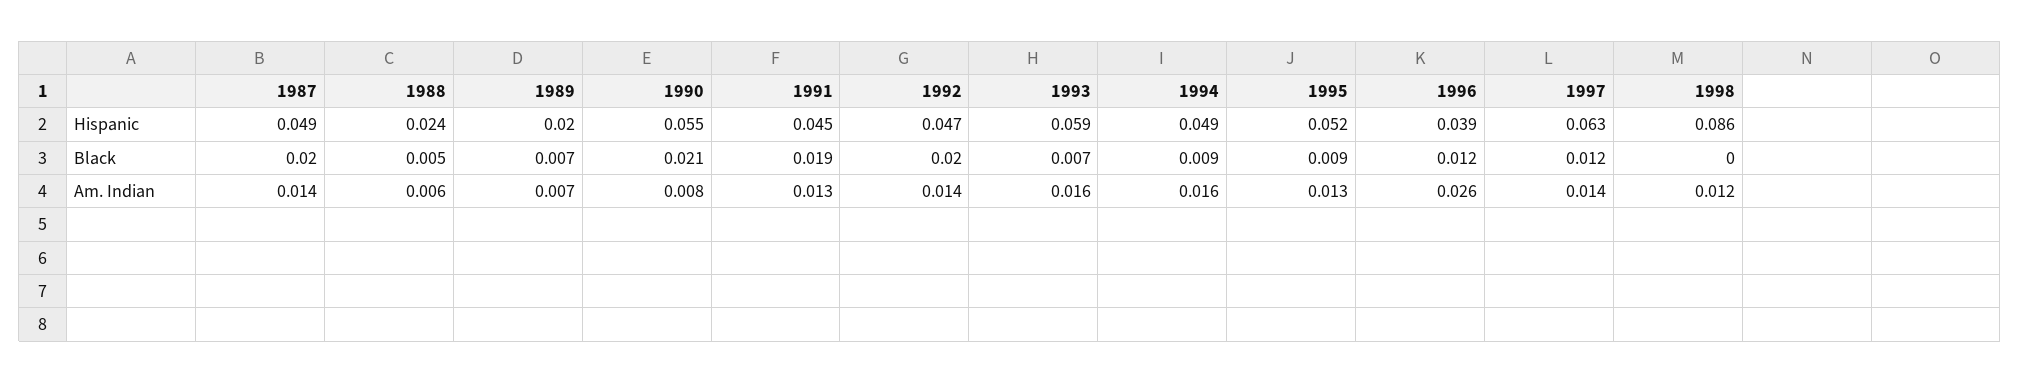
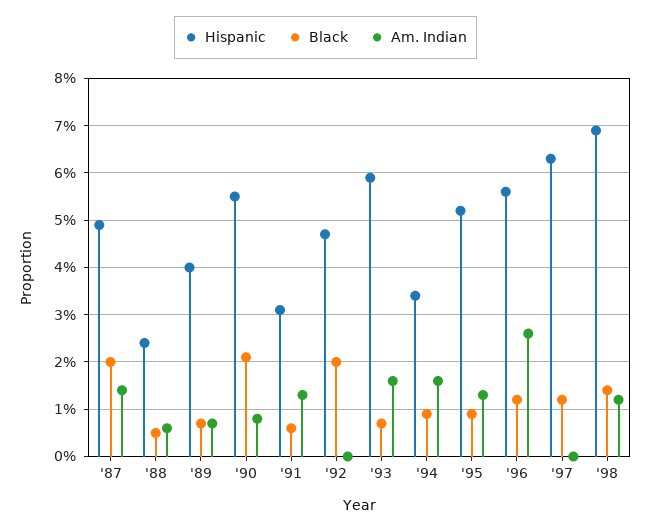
Hispanic, 1989: 0.02 -> 0.04
Hispanic, 1991: 0.045 -> 0.03
Hispanic, 1994: 0.049 -> 0.035
Hispanic, 1996: 0.039 -> 0.055
Hispanic, 1998: 0.086 -> 0.07
Black, 1991: 0.019 -> 0.005
Black, 1998: 0 -> 0.015
Am. Indian, 1992: 0.014 -> 0
Am. Indian, 1997: 0.014 -> 0

